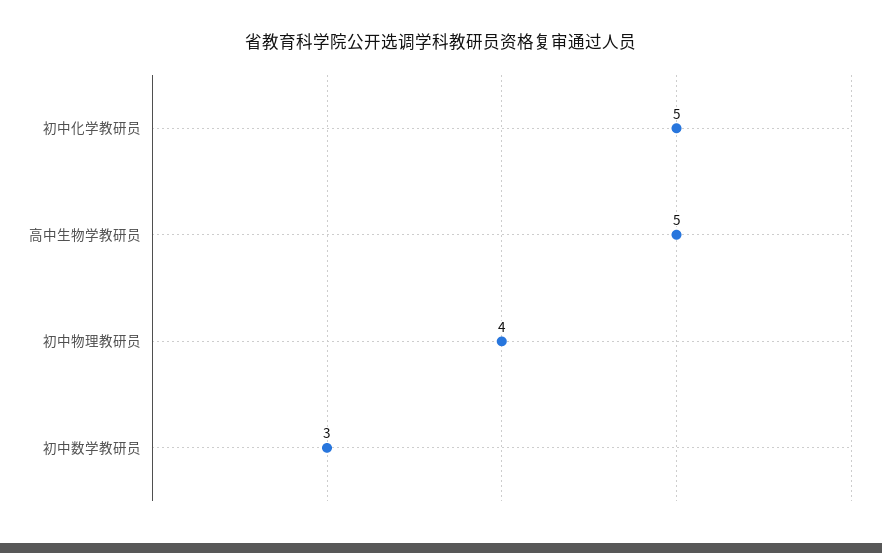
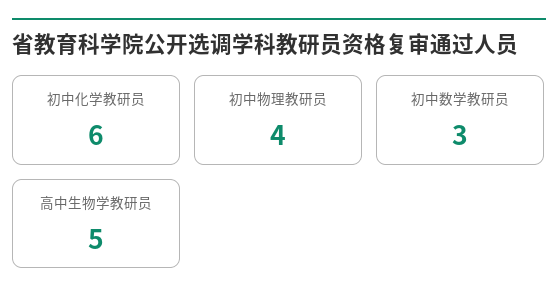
初中化学教研员: 5 -> 6

